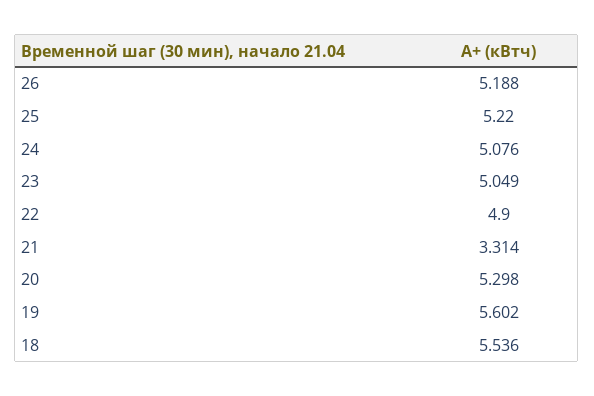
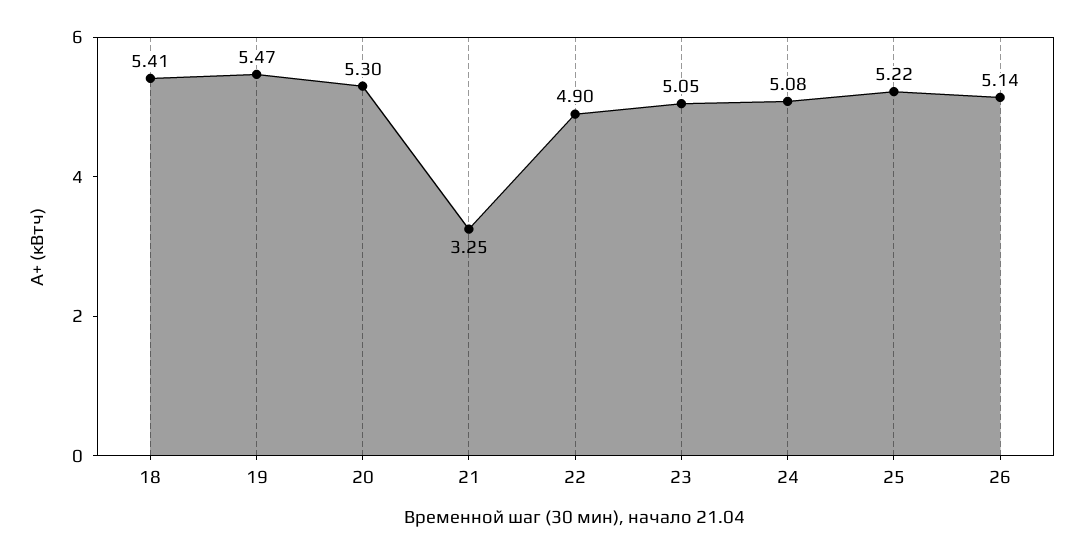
26: 5.188 -> 5.14
21: 3.314 -> 3.25
19: 5.602 -> 5.47
18: 5.536 -> 5.41

